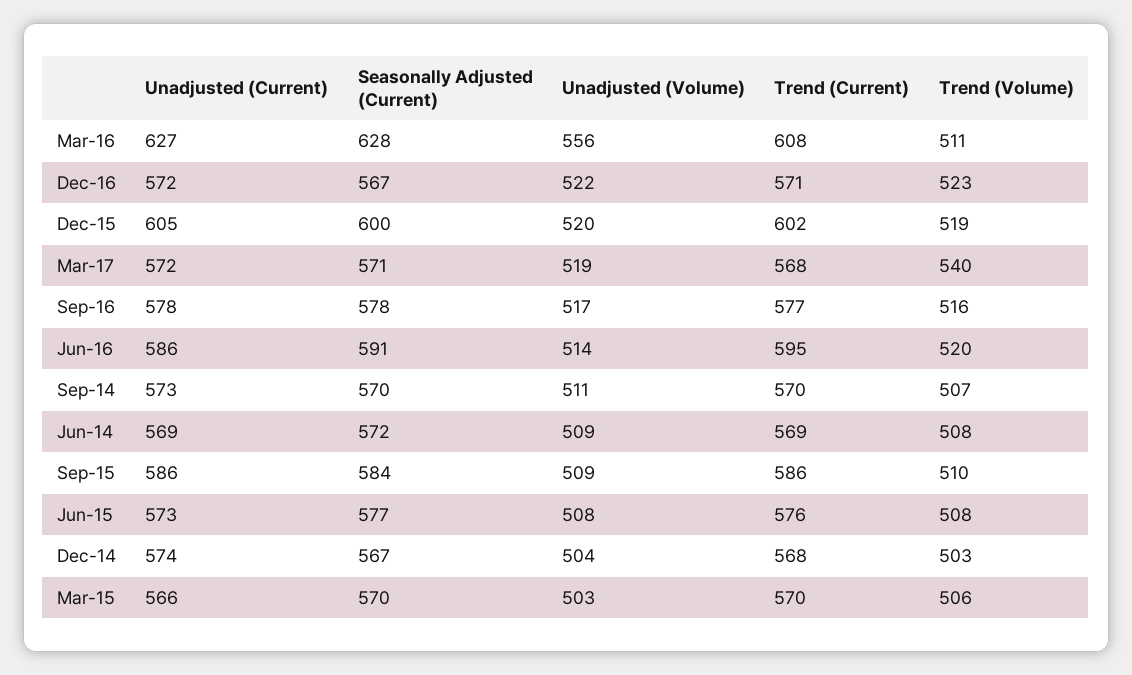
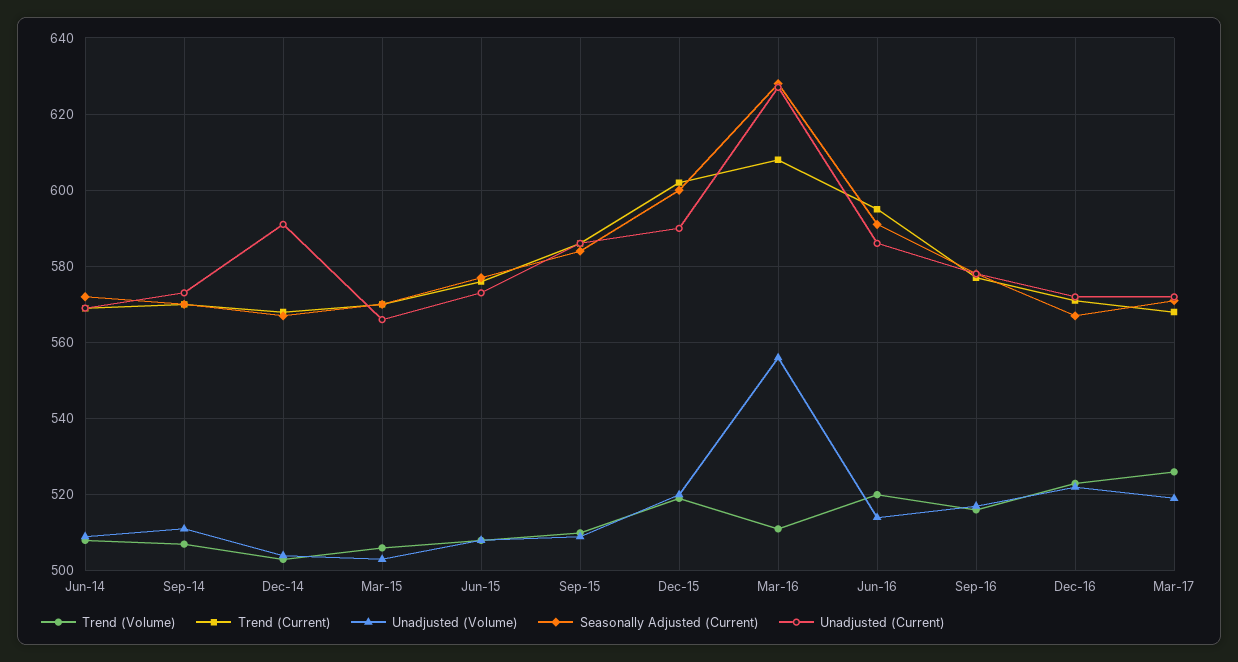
Unadjusted (Current), Dec-15: 605 -> 590
Trend (Volume), Mar-17: 540 -> 525
Unadjusted (Current), Dec-14: 574 -> 590

